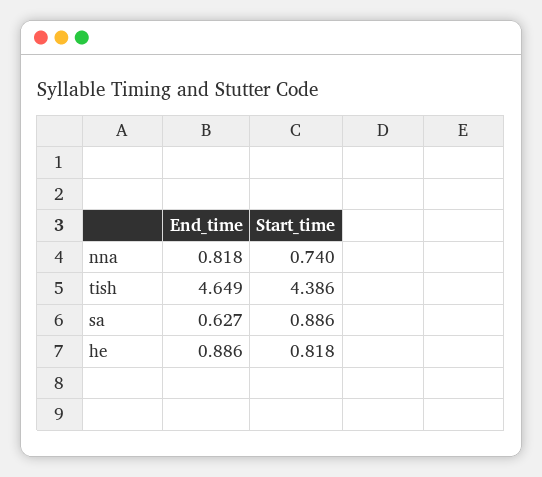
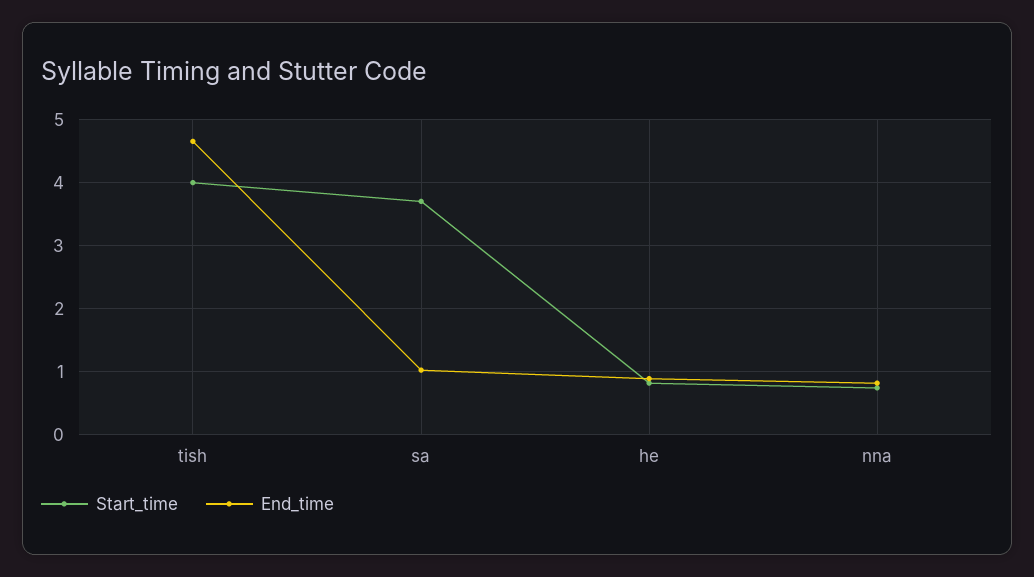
Start_time, tish: 4.386 -> 4
End_time, sa: 0.627 -> 1
Start_time, sa: 0.886 -> 3.7

